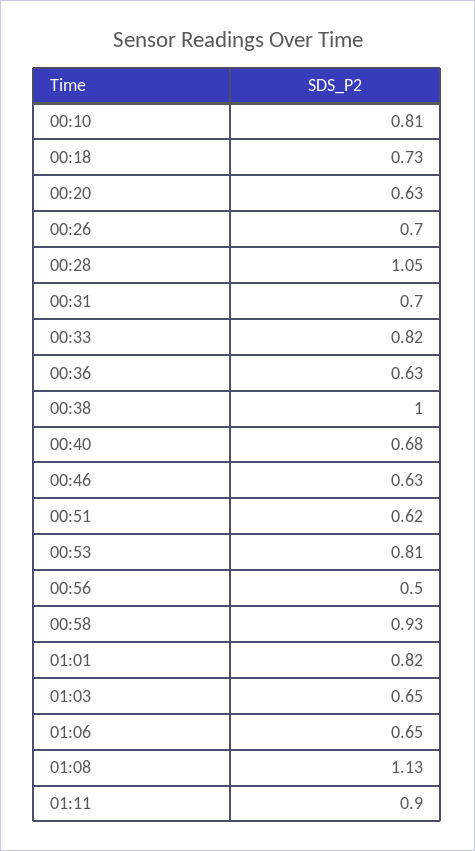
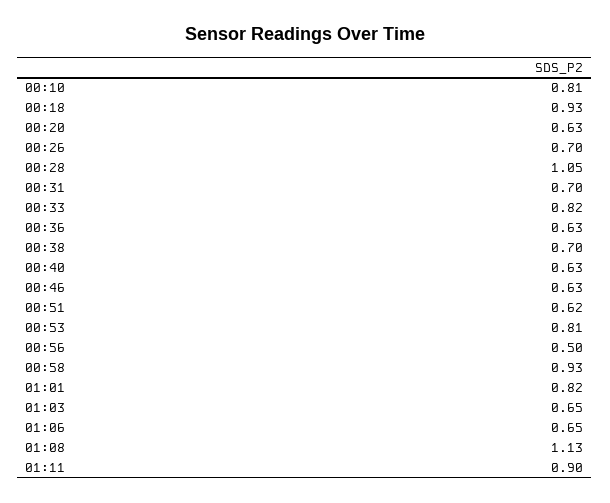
00:18: 0.73 -> 0.93
00:38: 1 -> 0.7
00:40: 0.68 -> 0.63

